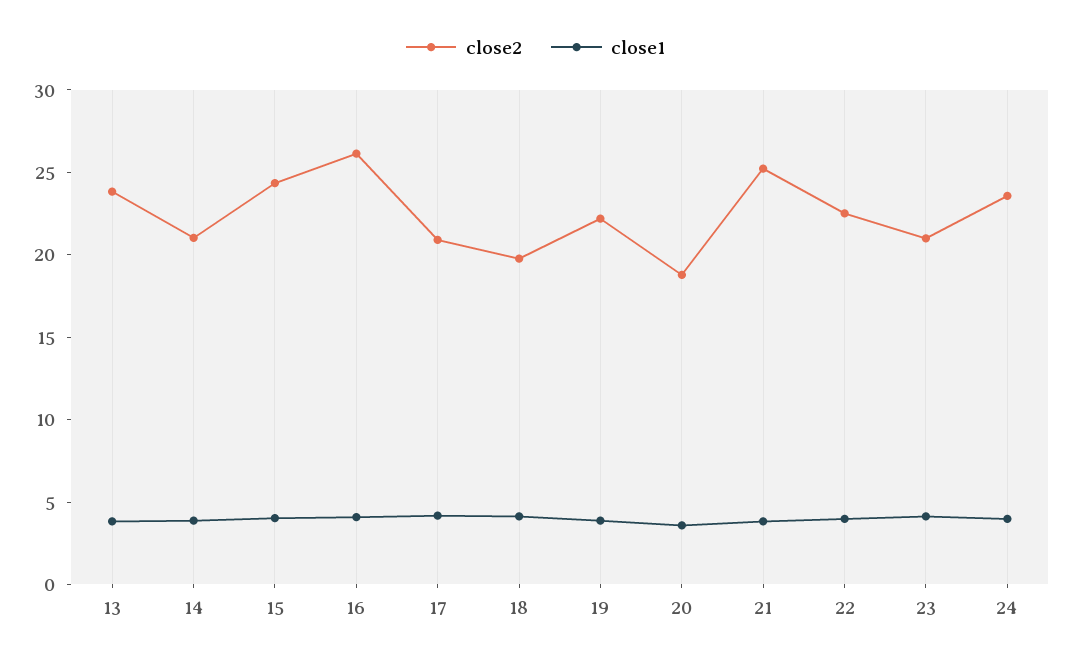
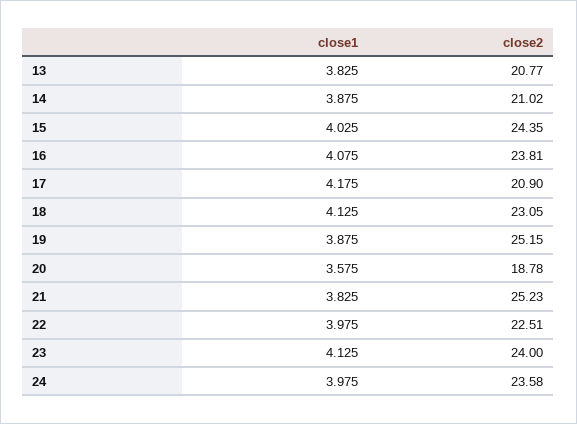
close2, 13: 24 -> 20.77
close2, 16: 26 -> 23.81
close2, 18: 20 -> 23.05
close2, 19: 22 -> 25.15
close2, 23: 21 -> 24

